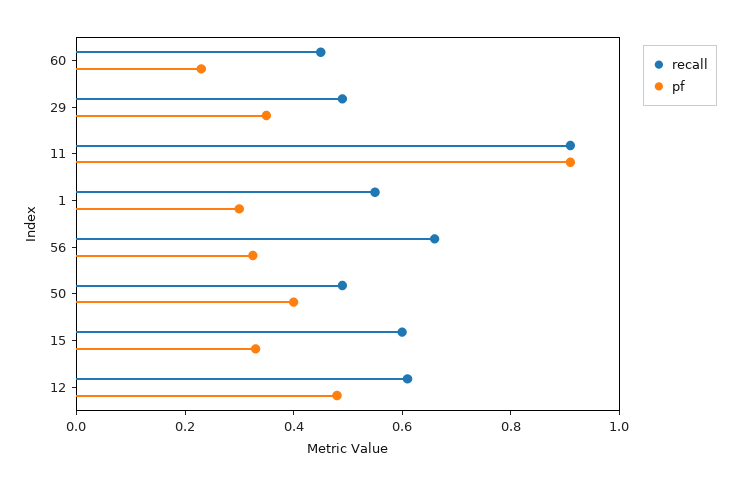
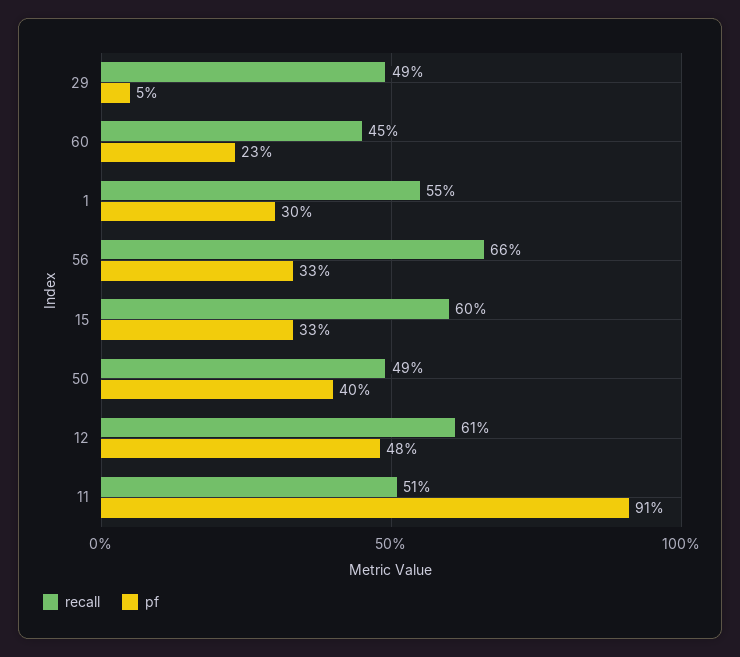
pf, 29: 0.35 -> 0.05
recall, 11: 0.9 -> 0.51

